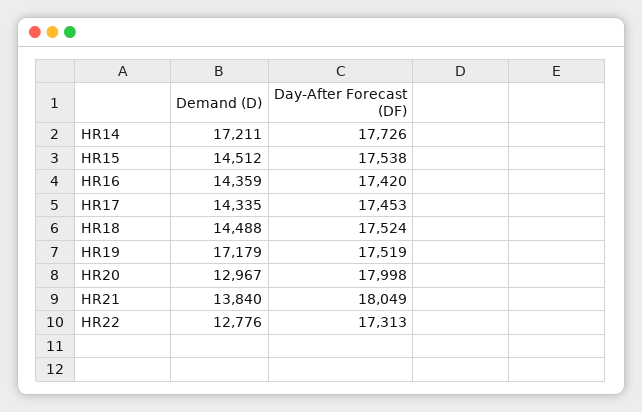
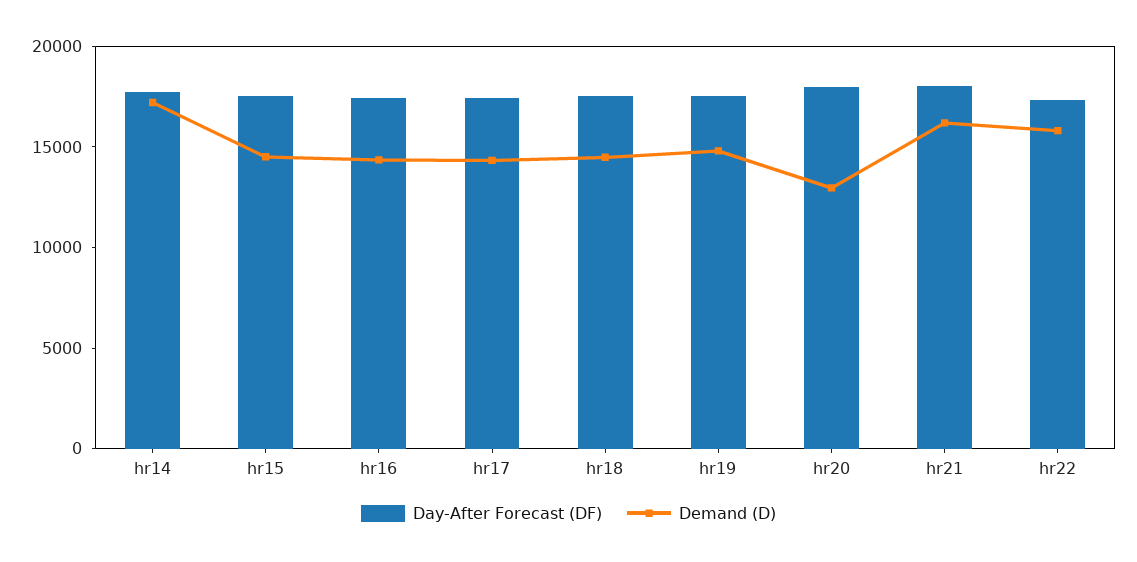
Demand (D), HR19: 17179 -> 15000
Demand (D), HR21: 13840 -> 16000
Demand (D), HR22: 12776 -> 16000

